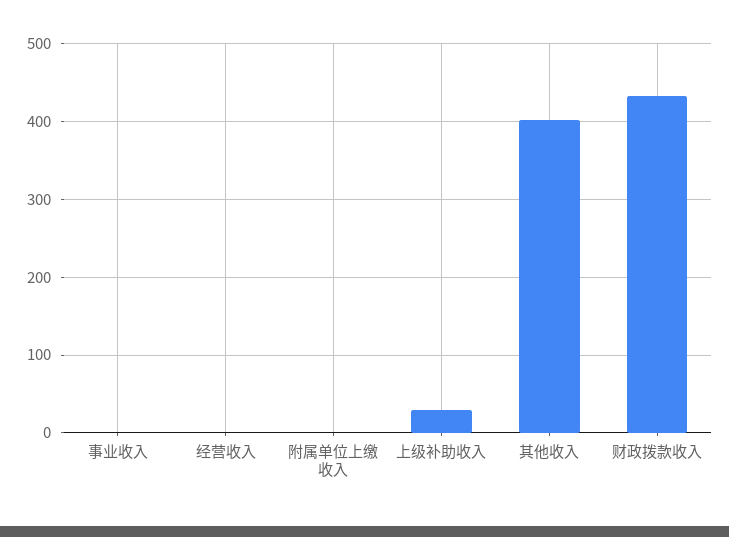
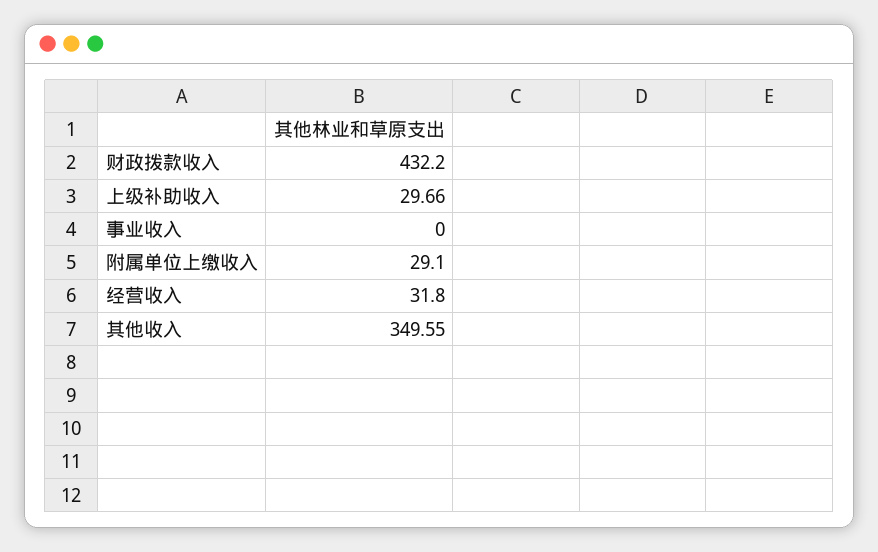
经营收入: 0 -> 31.8
附属单位上缴收入: 0 -> 29.1
其他收入: 400 -> 349.55

